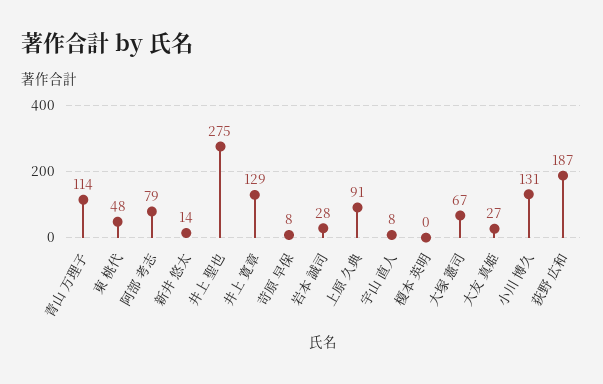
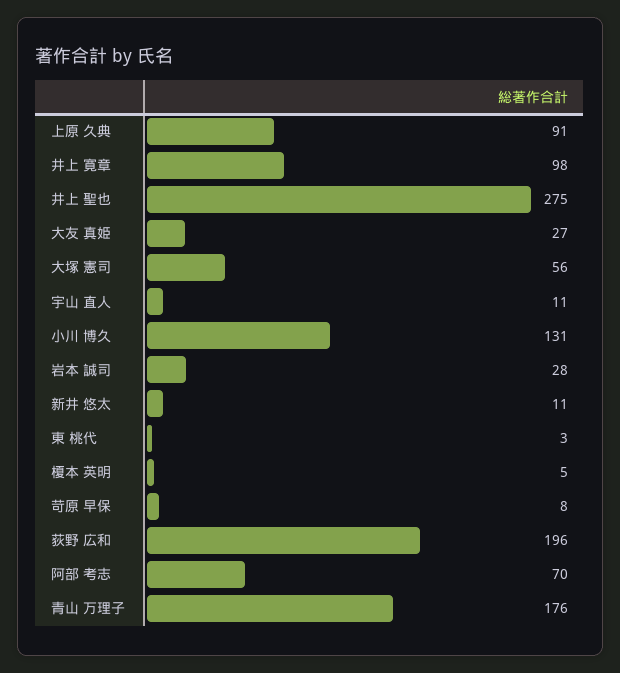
青山 万理子: 114 -> 176
東 桃代: 48 -> 3
阿部 考志: 79 -> 70
新井 悠太: 14 -> 11
井上 寛章: 129 -> 98
宇山 直人: 8 -> 11
榎本 英明: 0 -> 5
大塚 憲司: 67 -> 56
荻野 広和: 187 -> 196

